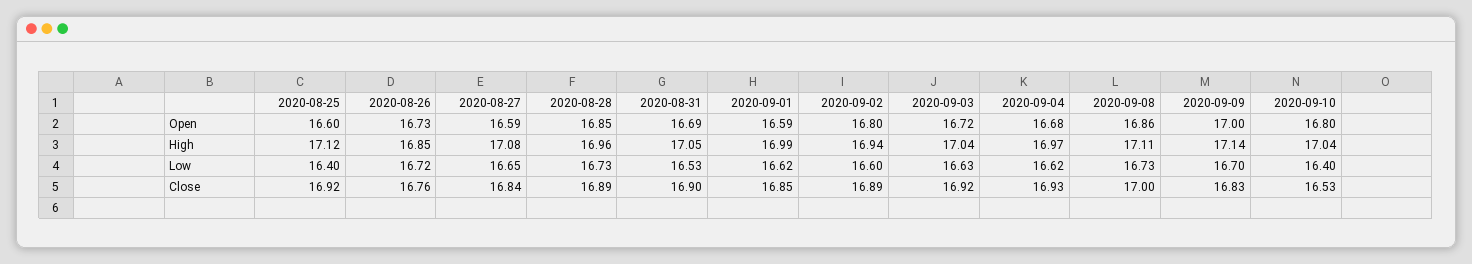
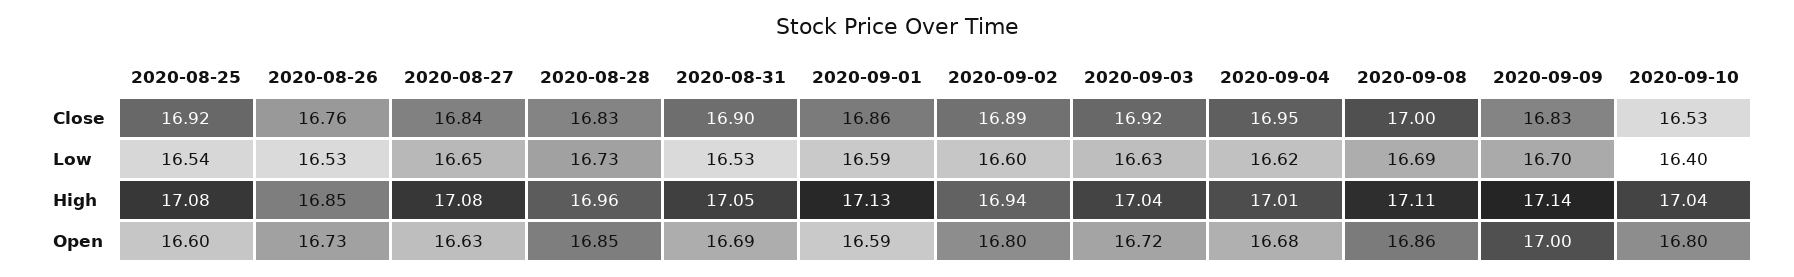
2020-08-27, Open: 16.59 -> 16.63
2020-08-25, High: 17.12 -> 17.08
2020-09-01, High: 16.99 -> 17.13
2020-09-04, High: 16.97 -> 17.01
2020-08-25, Low: 16.4 -> 16.54
2020-08-26, Low: 16.72 -> 16.53
2020-09-01, Low: 16.62 -> 16.59
2020-09-08, Low: 16.73 -> 16.69
2020-08-28, Close: 16.89 -> 16.83
2020-09-01, Close: 16.85 -> 16.86
2020-09-04, Close: 16.93 -> 16.95

